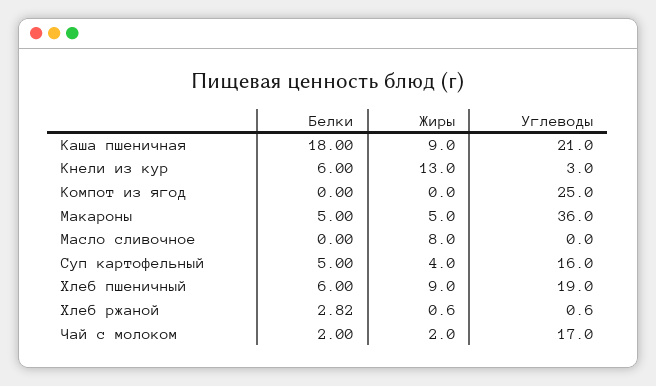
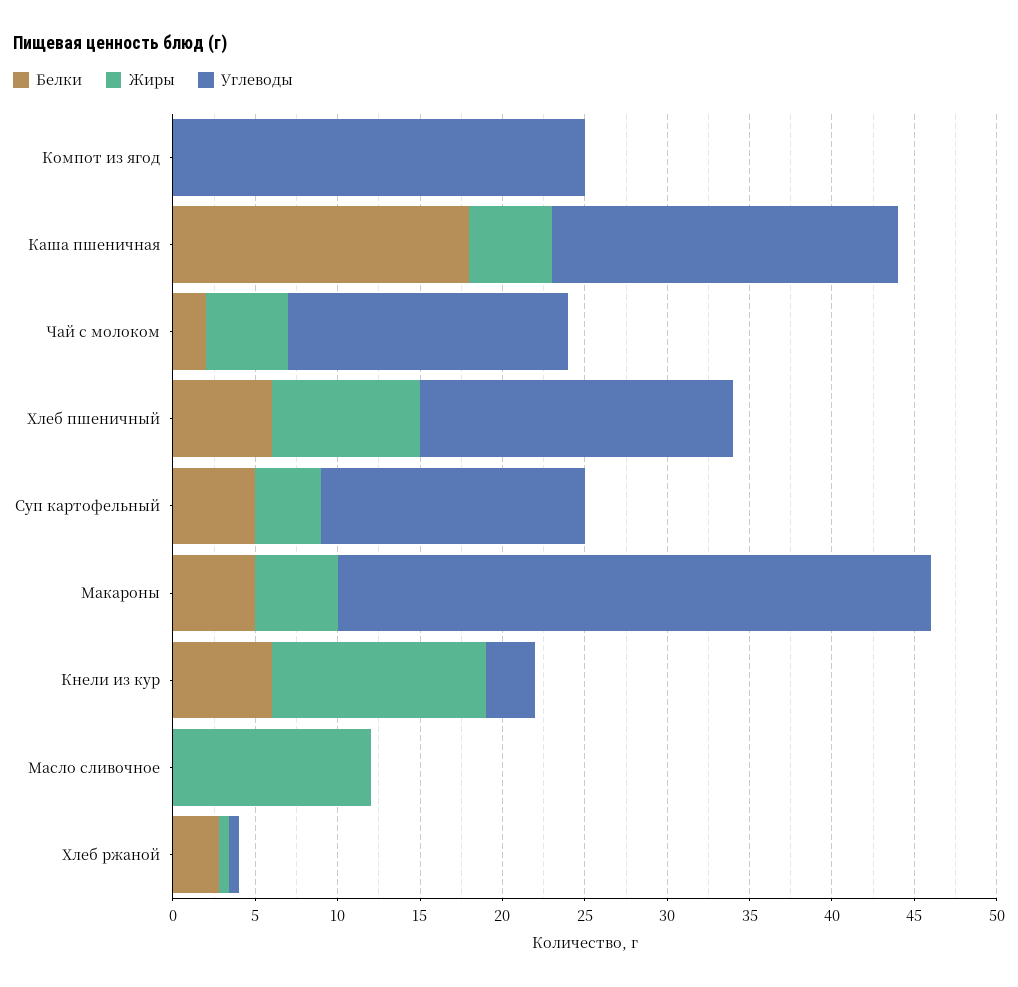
Жиры, Каша пшеничная: 9 -> 5
Жиры, Масло сливочное: 8 -> 12
Жиры, Чай с молоком: 2 -> 5

